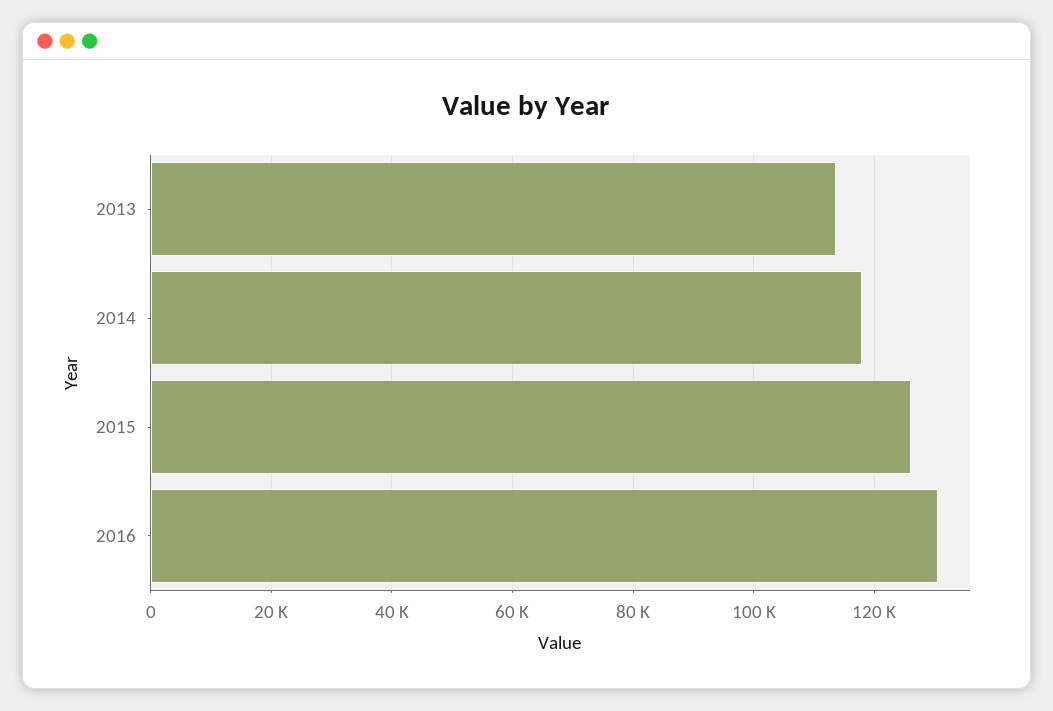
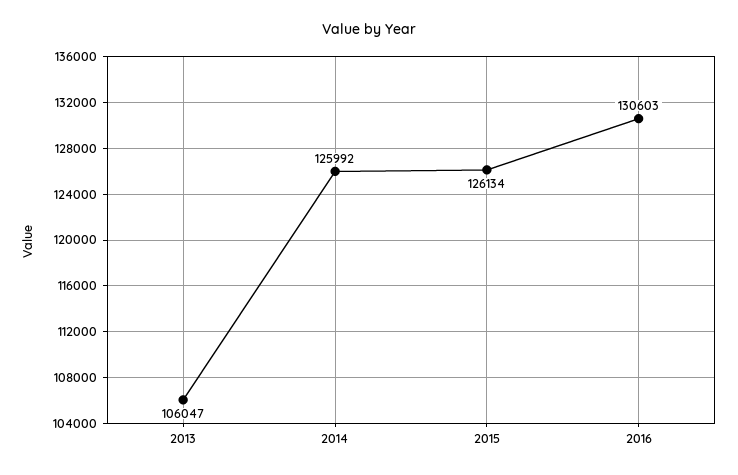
2013: 114000 -> 106047
2014: 118000 -> 125992

